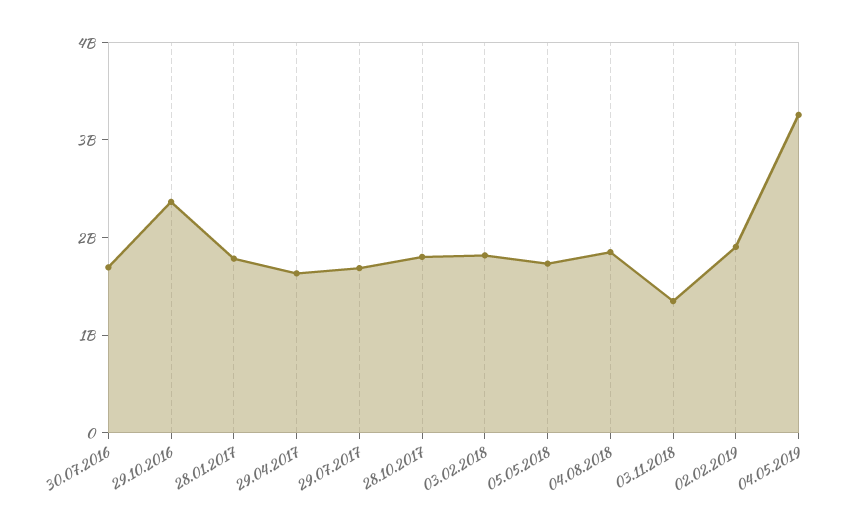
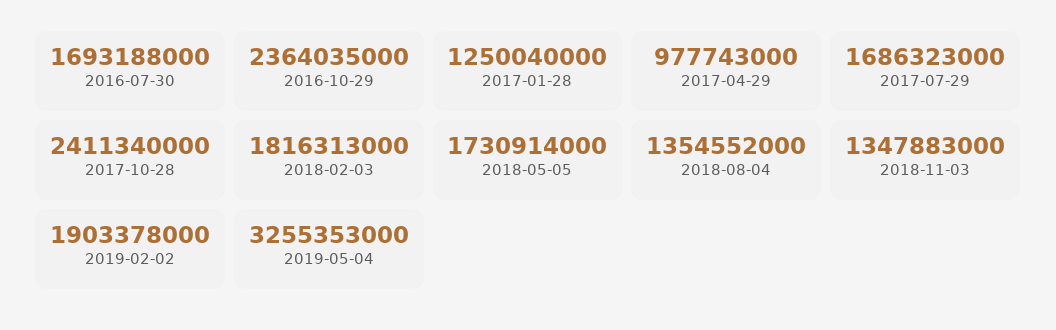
28.01.2017: 1800000000 -> 1250040000
29.04.2017: 1600000000 -> 977743000
28.10.2017: 1800000000 -> 2411340000
04.08.2018: 1800000000 -> 1354552000

